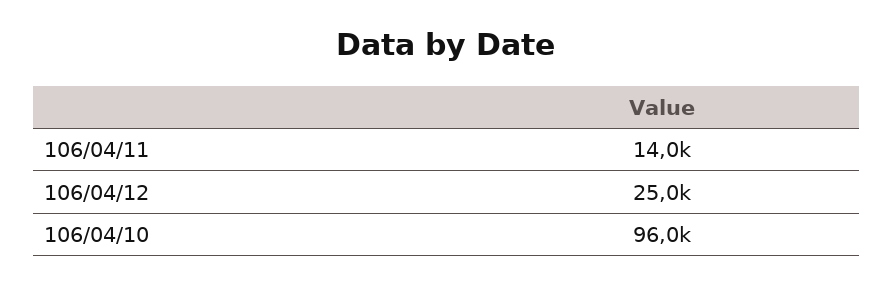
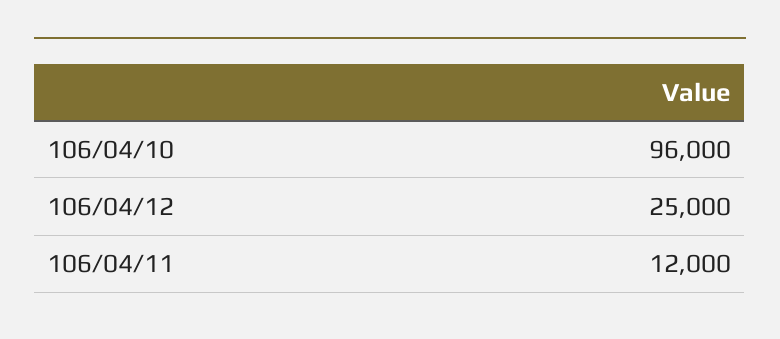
106/04/11: 14000 -> 12000

